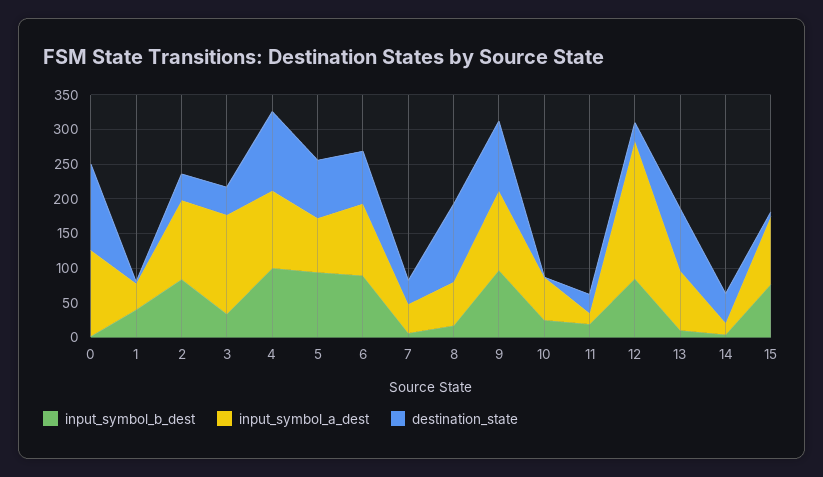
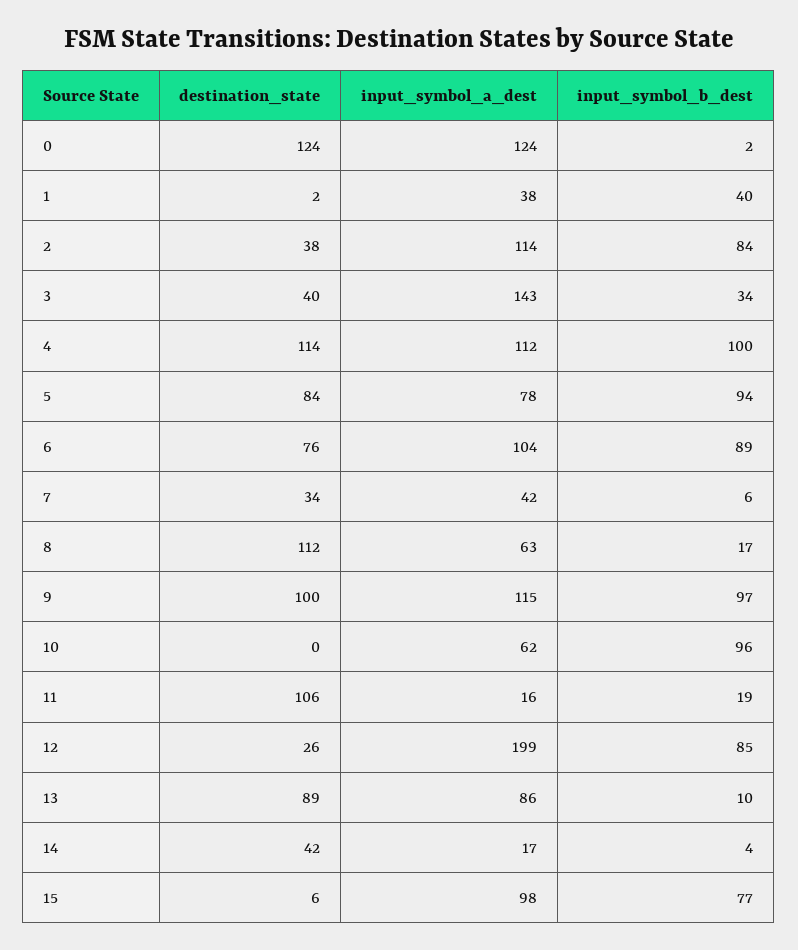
input_symbol_b_dest, 10: 25 -> 96
destination_state, 11: 25 -> 106

